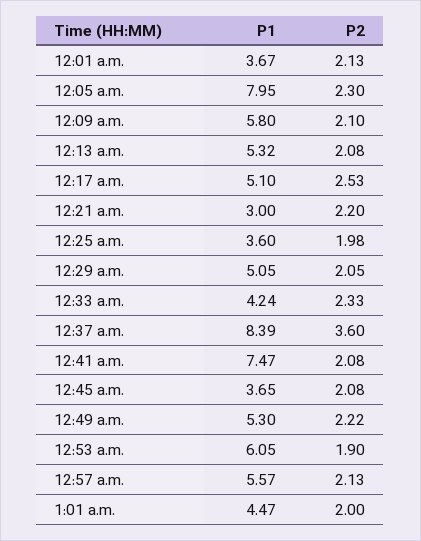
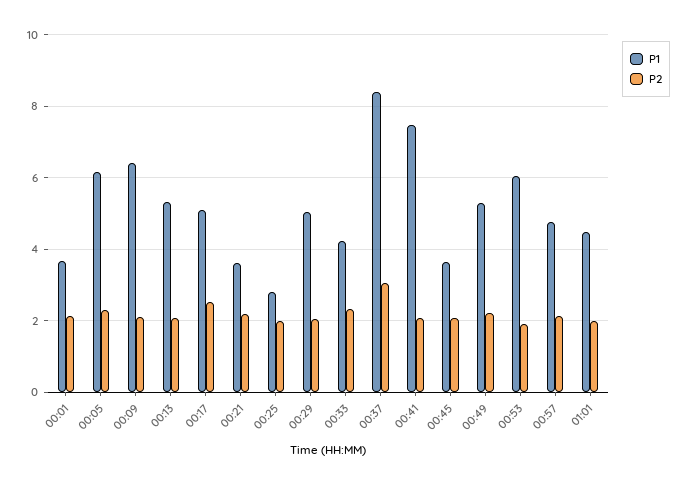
P1, 12:05 a.m.: 7.95 -> 6.2
P1, 12:09 a.m.: 5.8 -> 6.4
P1, 12:21 a.m.: 3 -> 3.6
P1, 12:25 a.m.: 3.6 -> 2.8
P2, 12:37 a.m.: 3.6 -> 3
P1, 12:57 a.m.: 5.57 -> 4.8

